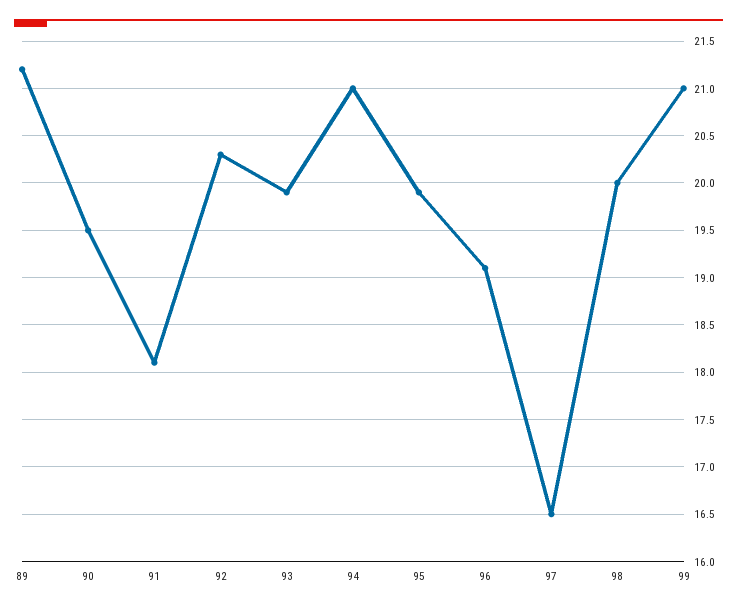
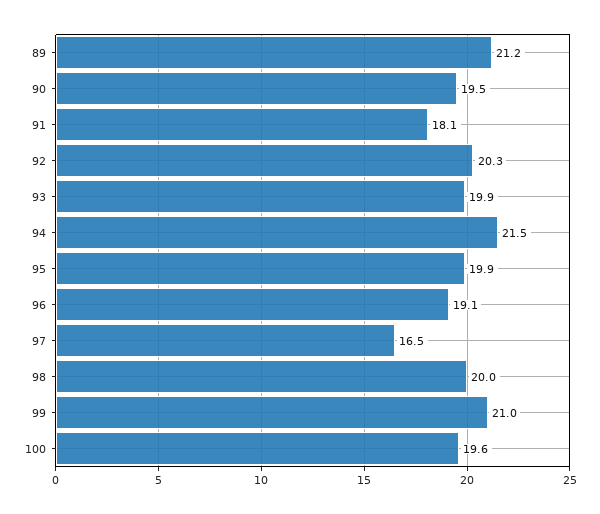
94: 21 -> 21.5
100: none -> 19.6

